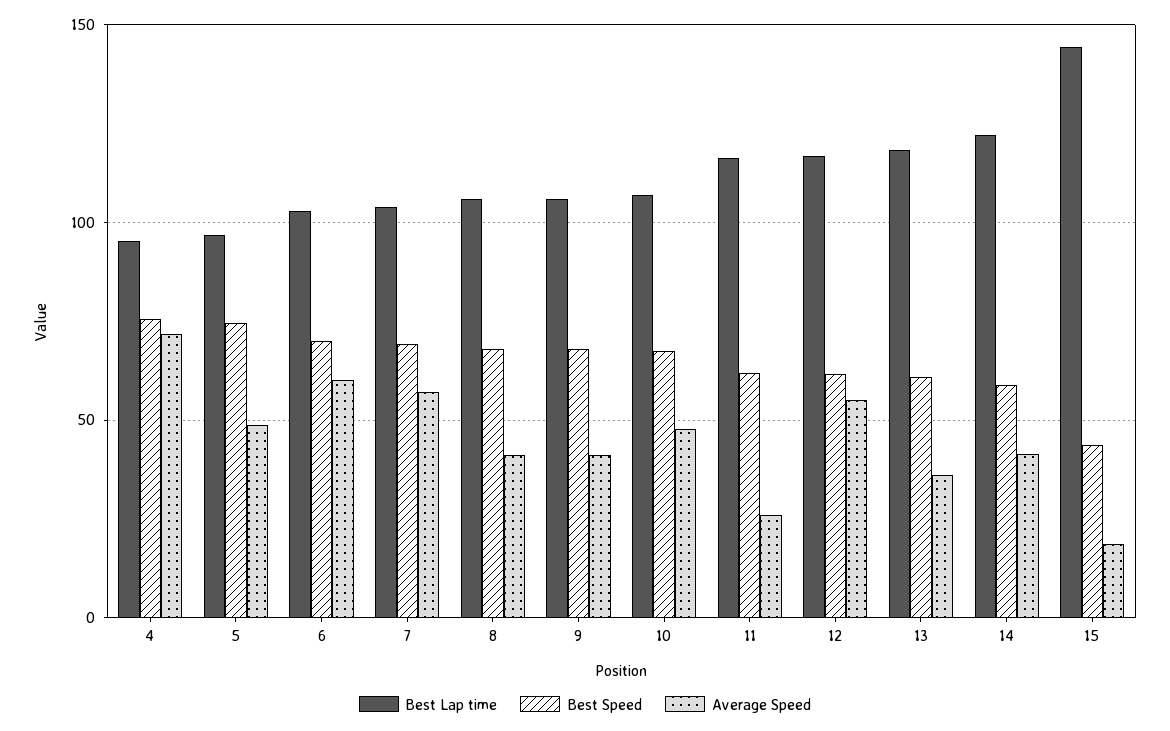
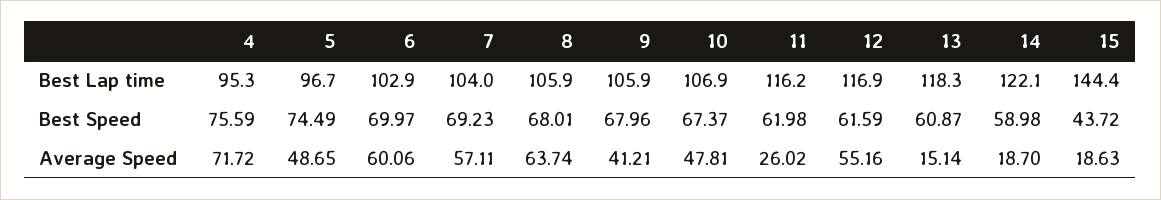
Average Speed, 8: 40 -> 63.74
Average Speed, 13: 35 -> 15.14
Average Speed, 14: 40 -> 18.7

